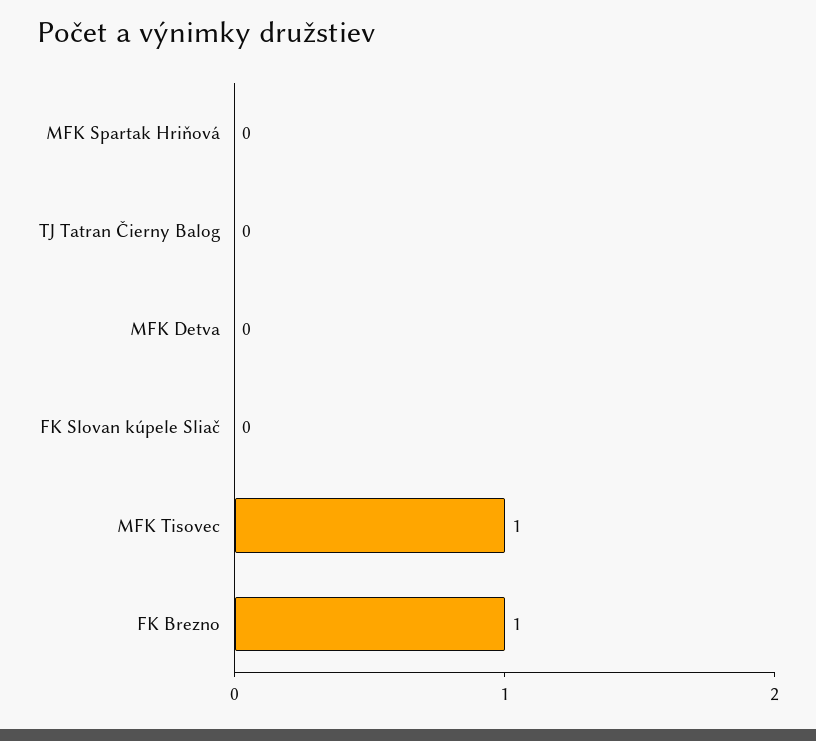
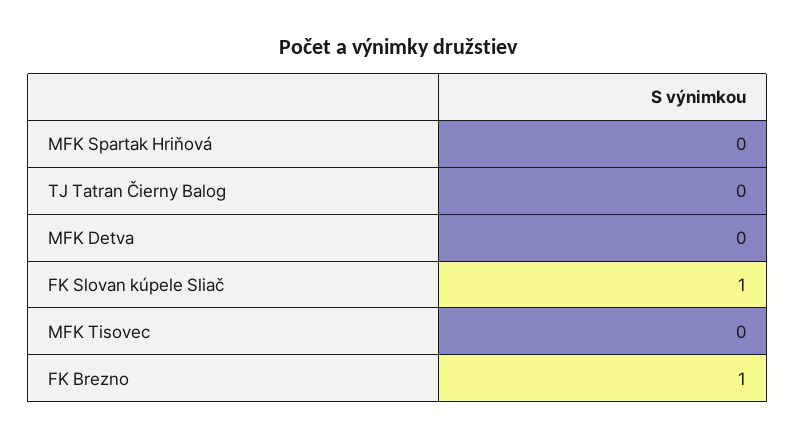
FK Slovan kúpele Sliač: 0 -> 1
MFK Tisovec: 1 -> 0

